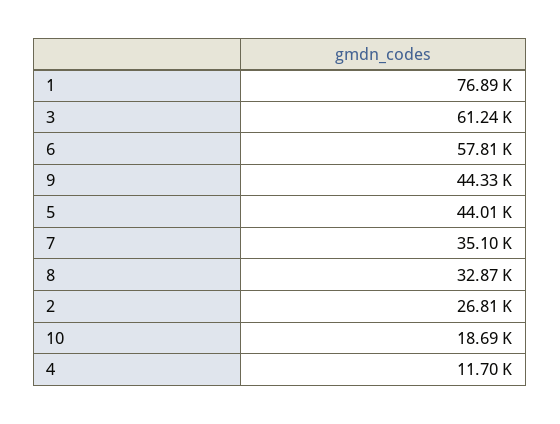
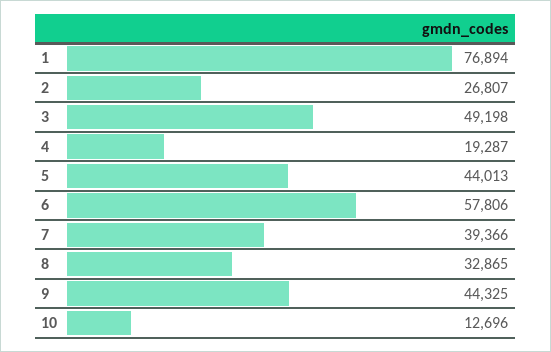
3: 61240 -> 49198
7: 35100 -> 39366
10: 18690 -> 12696
4: 11700 -> 19287

